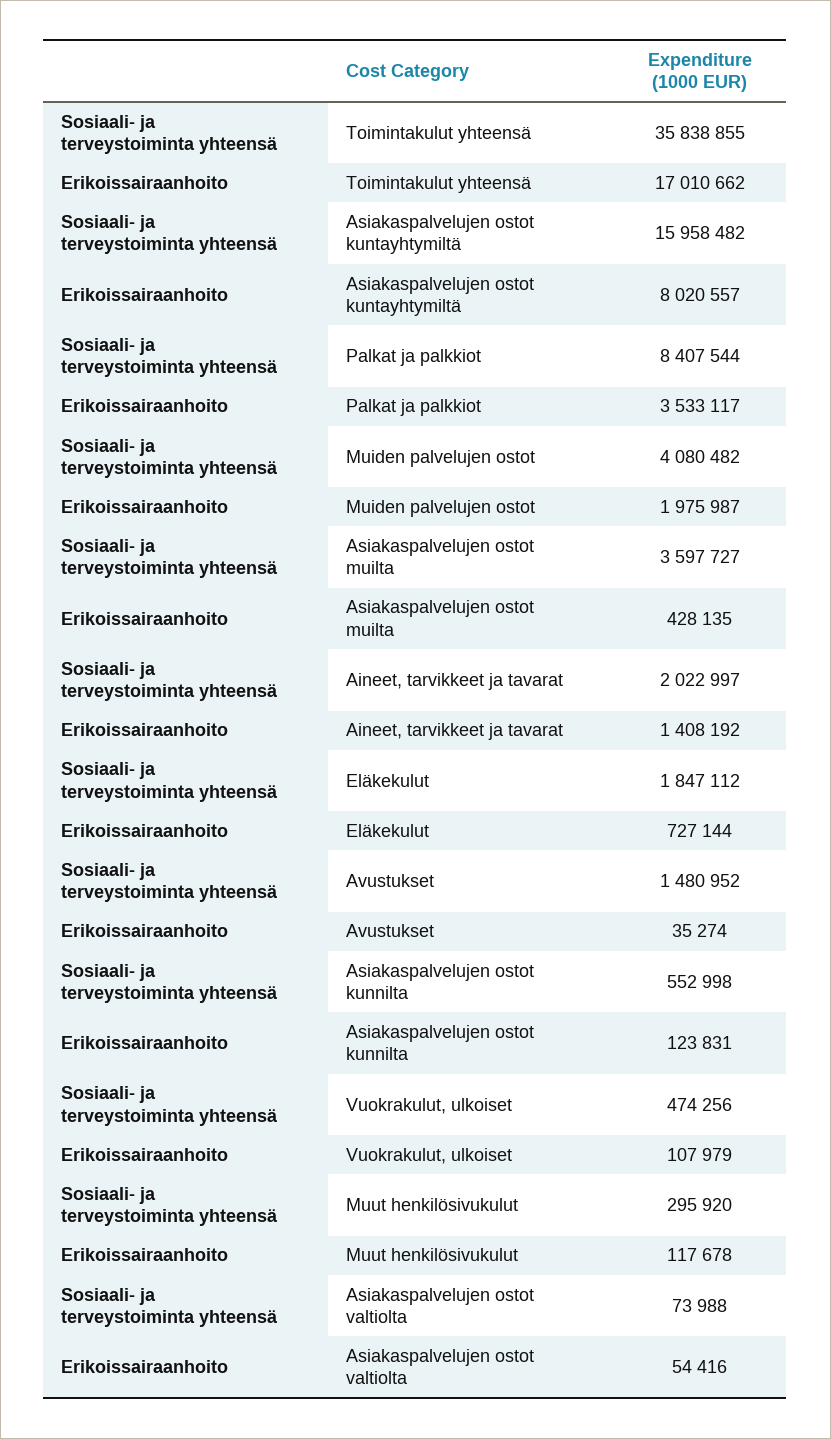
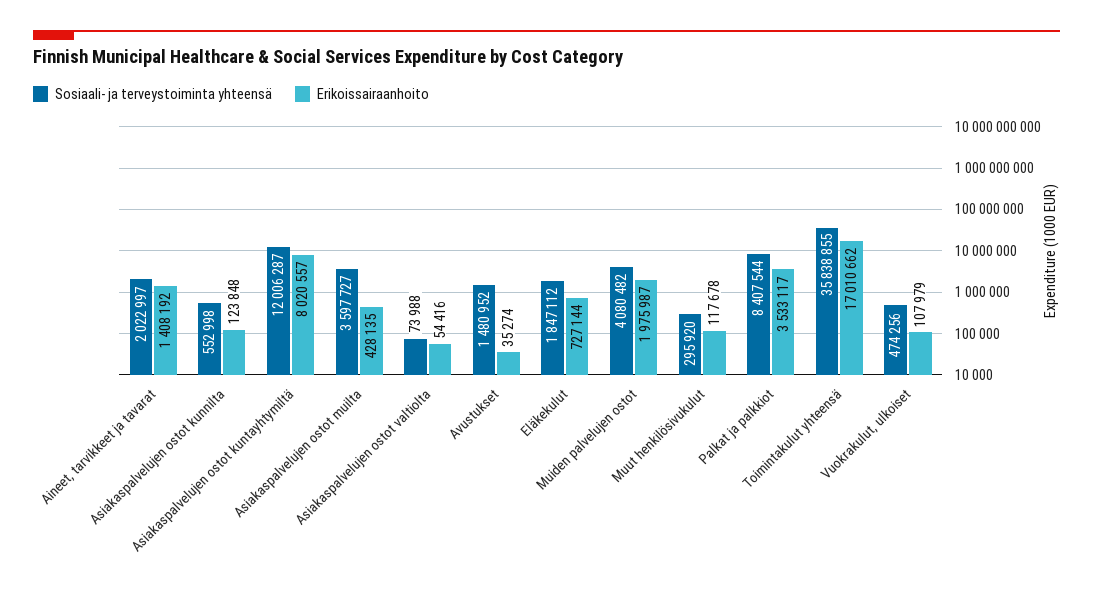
Sosiaali- ja terveystoiminta yhteensä, Asiakaspalvelujen ostot kuntayhtymiltä: 15958482 -> 12006287
Erikoissairaanhoito, Asiakaspalvelujen ostot kunnilta: 123831 -> 123848

